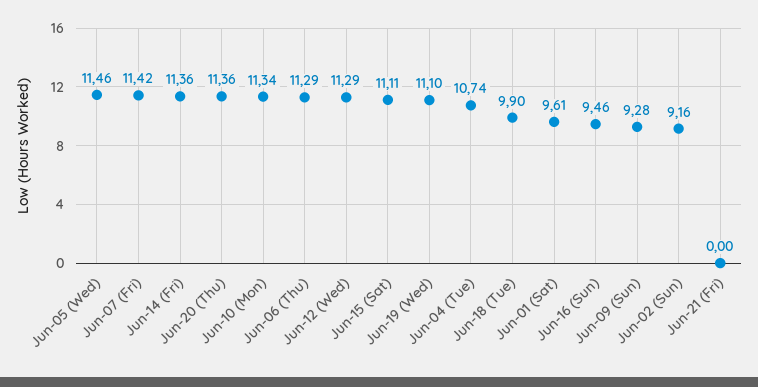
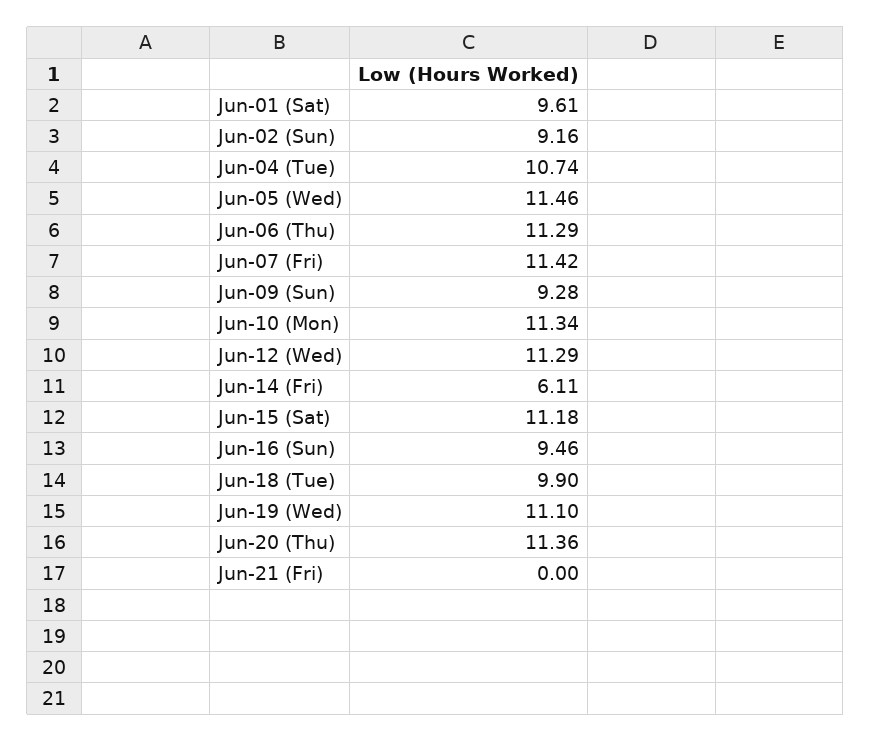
Jun-14 (Fri): 11.36 -> 6.11
Jun-15 (Sat): 11.11 -> 11.18

